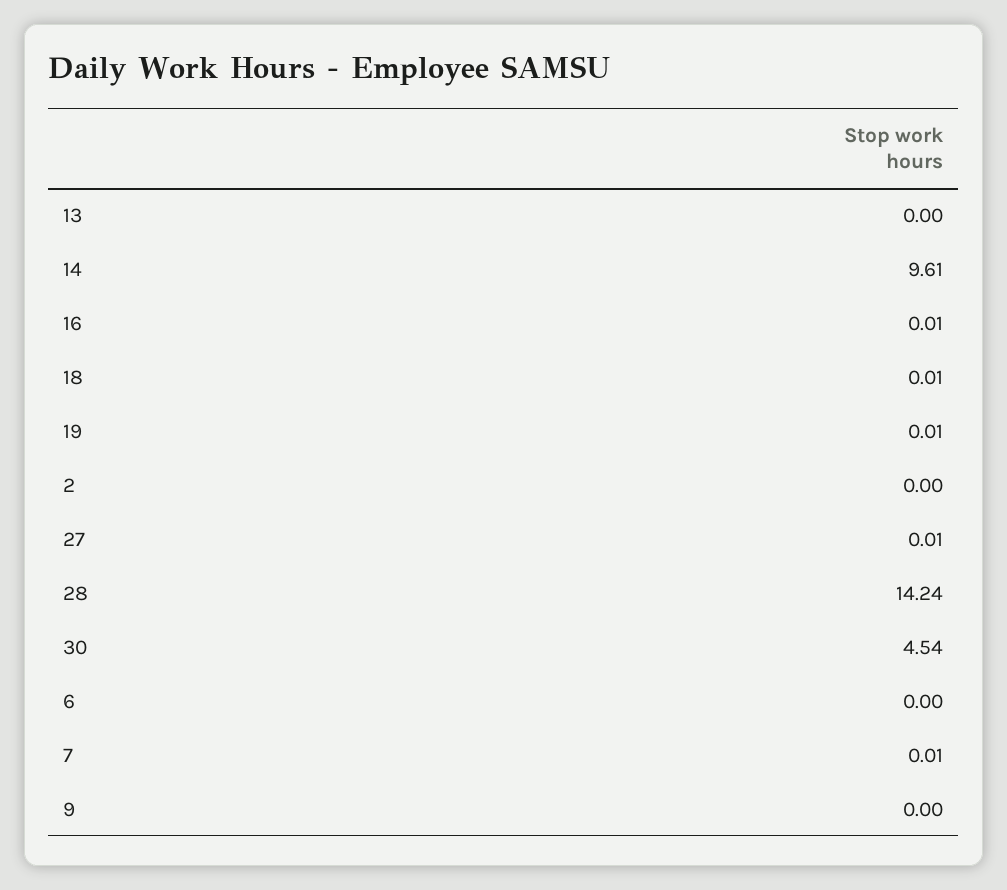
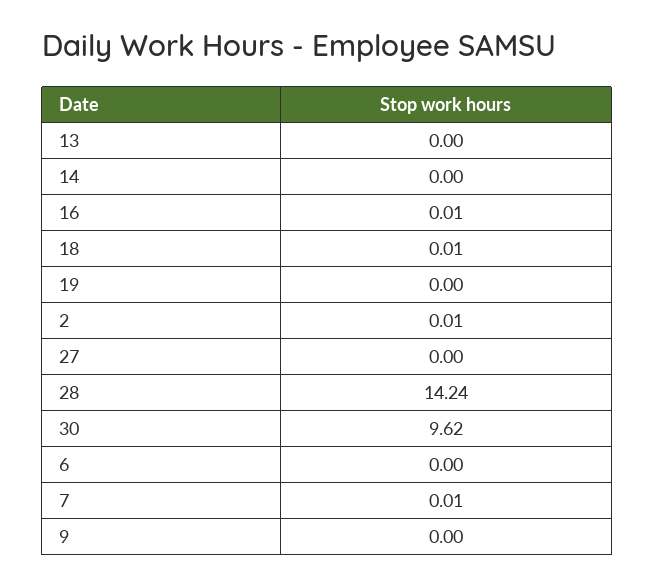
14: 9.61 -> 0
19: 0.01 -> 0
2: 0 -> 0.01
27: 0.01 -> 0
30: 4.54 -> 9.62

